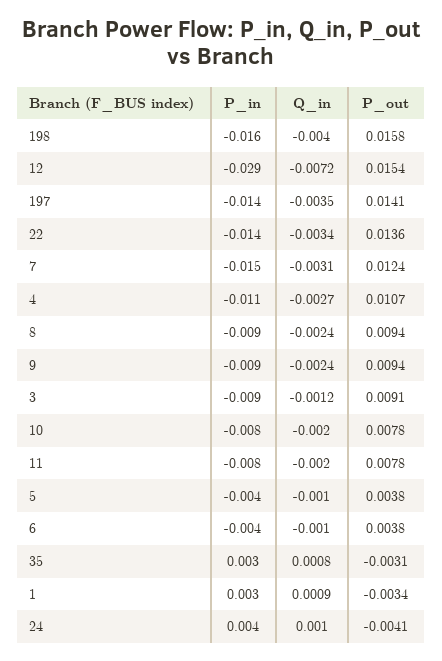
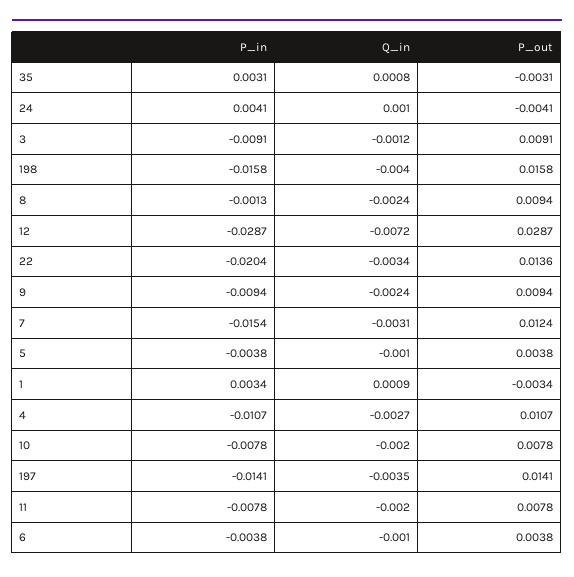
P_out, 12: 0.0154 -> 0.0287
P_in, 22: -0.014 -> -0.0204
P_in, 8: -0.009 -> -0.0013

